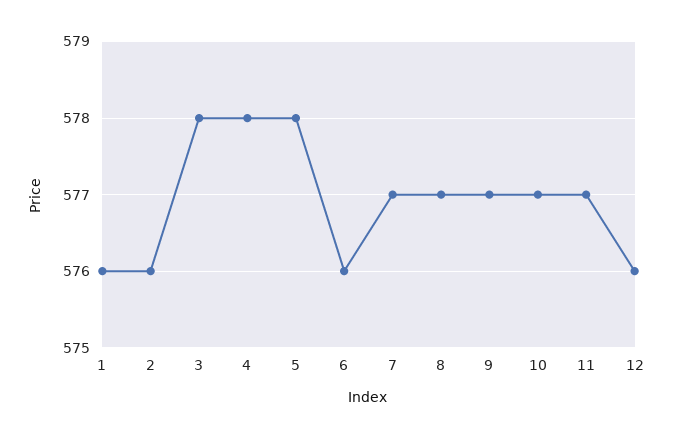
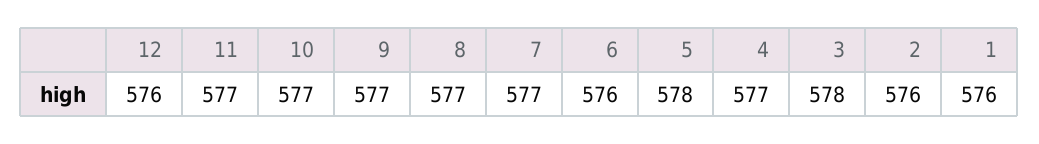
4: 578 -> 577

